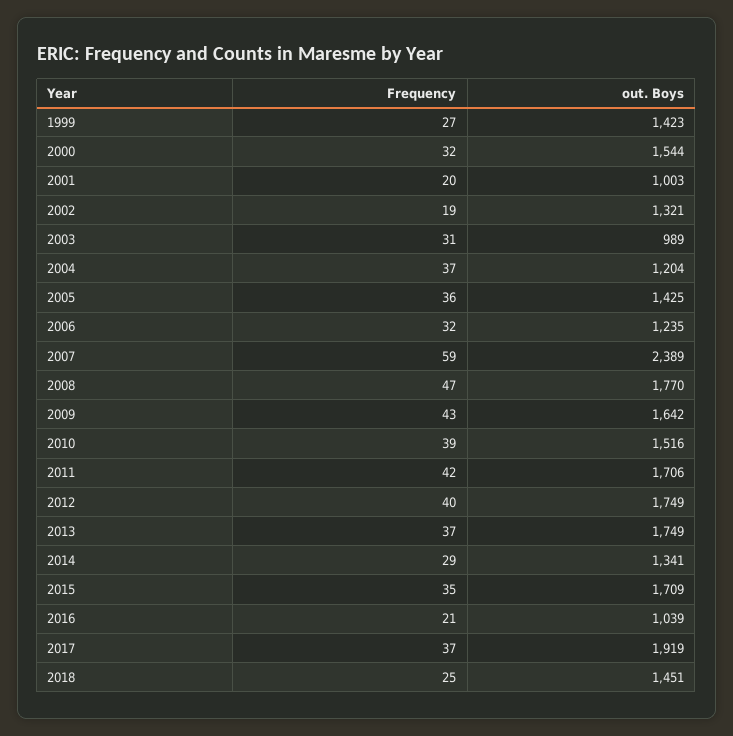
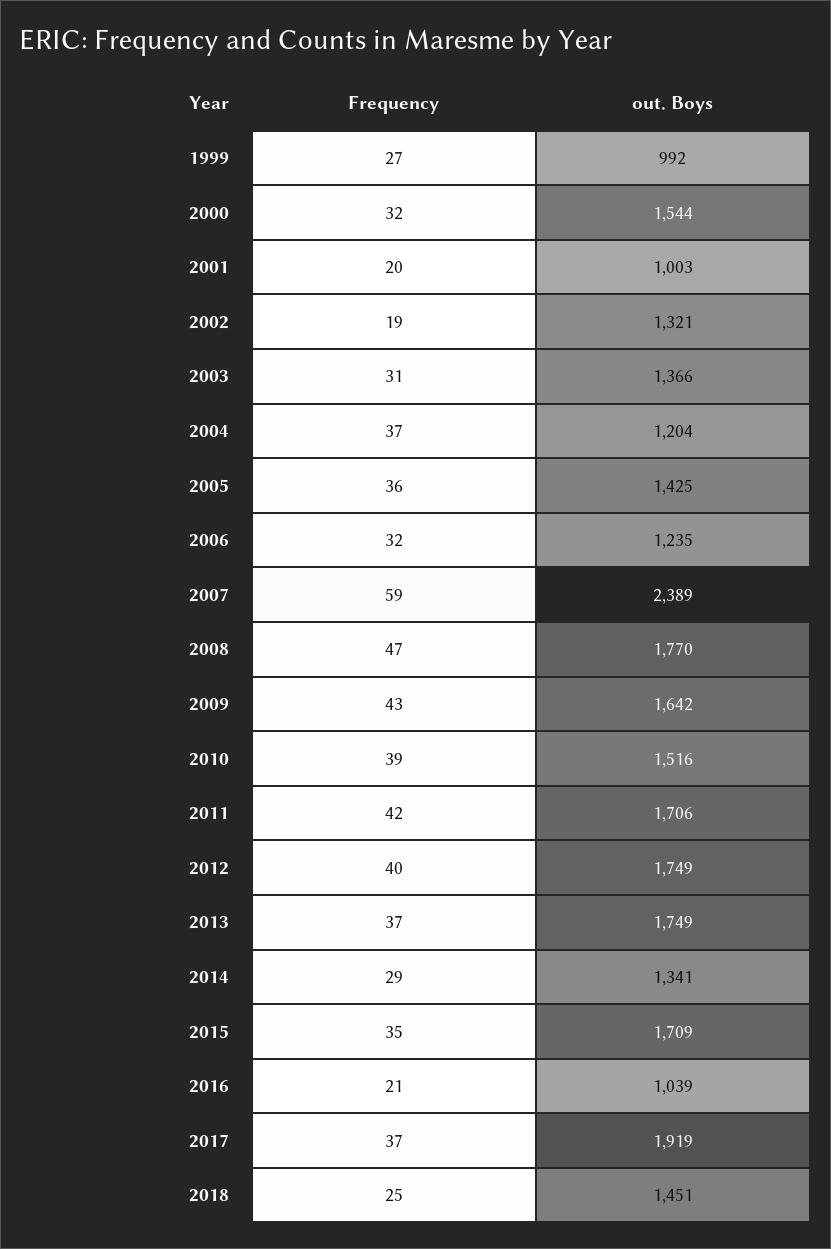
out. Boys, 1999: 1423 -> 992
out. Boys, 2003: 989 -> 1366

